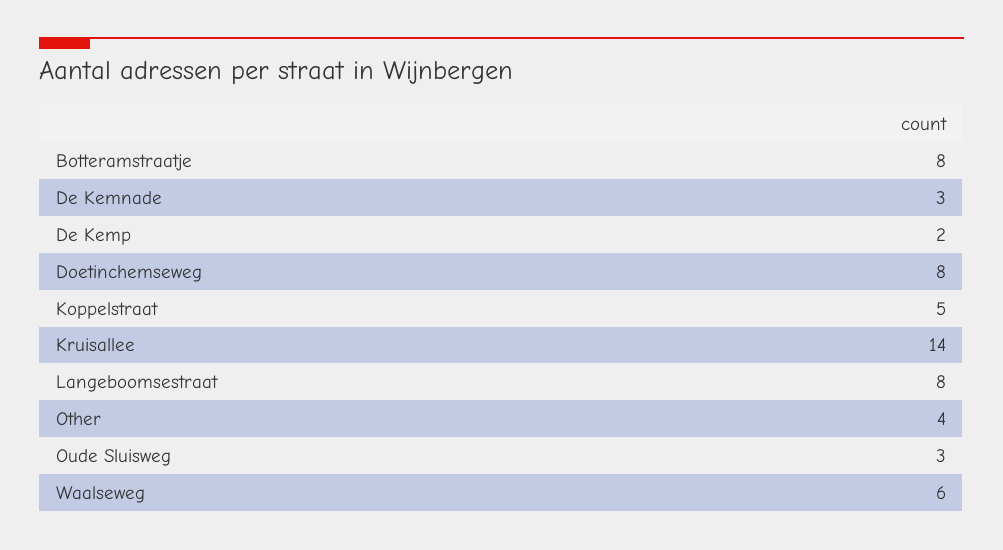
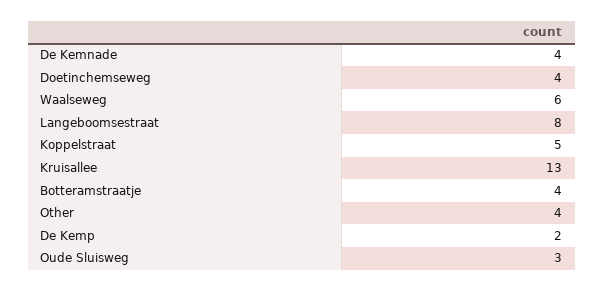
Botteramstraatje: 8 -> 4
De Kemnade: 3 -> 4
Doetinchemseweg: 8 -> 4
Kruisallee: 14 -> 13

